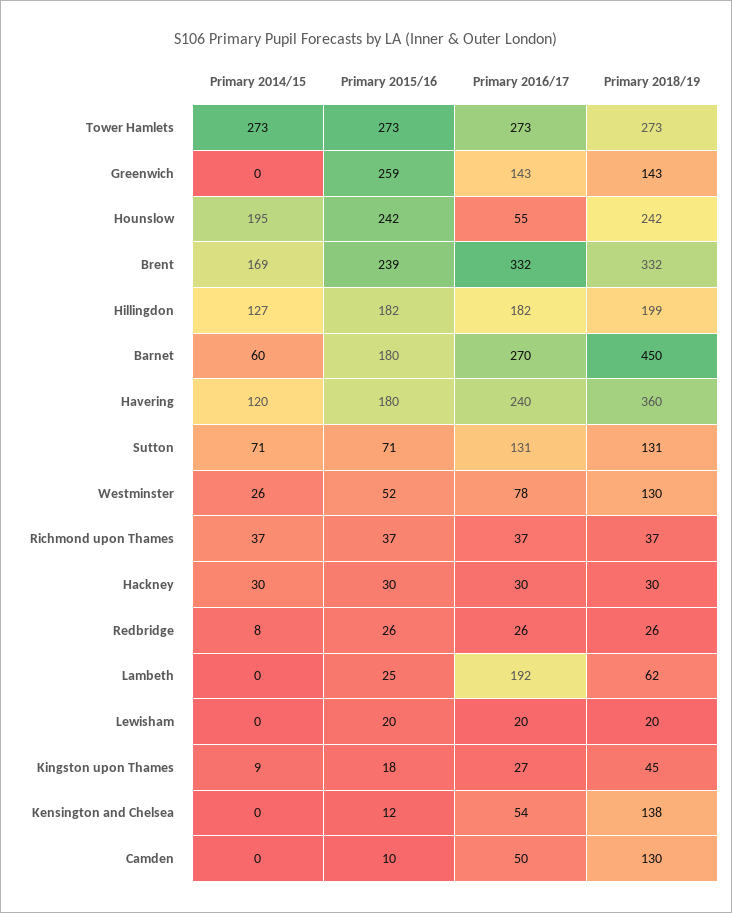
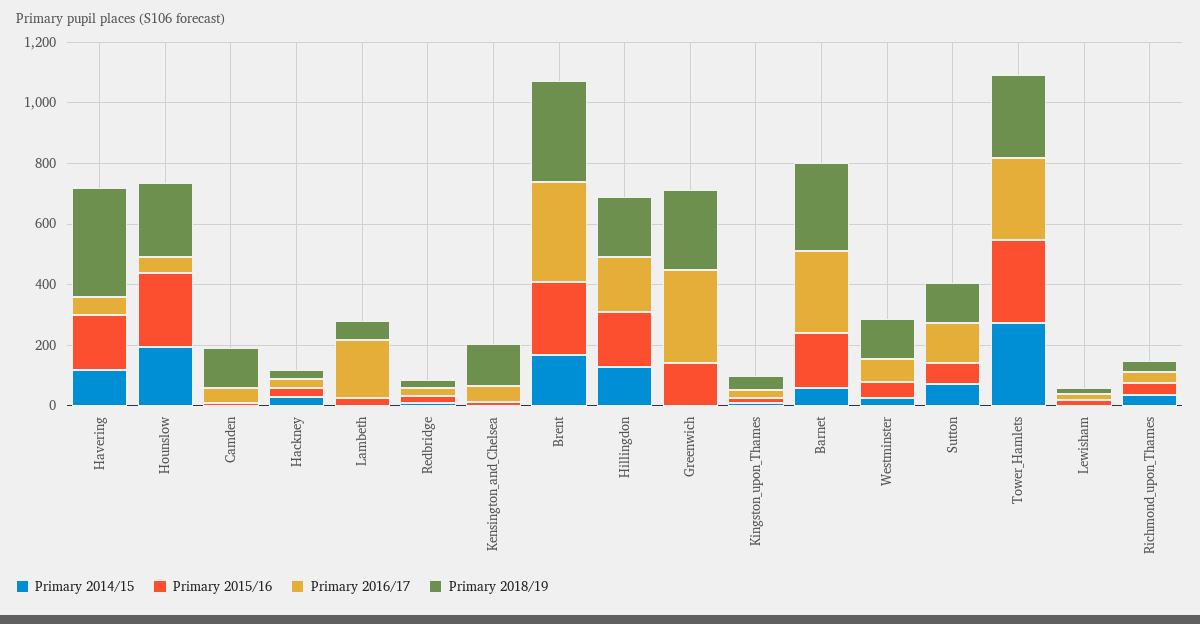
Primary 2015/16, Greenwich: 259 -> 150
Primary 2016/17, Greenwich: 143 -> 300
Primary 2018/19, Greenwich: 143 -> 250
Primary 2018/19, Barnet: 450 -> 300
Primary 2016/17, Havering: 240 -> 50

